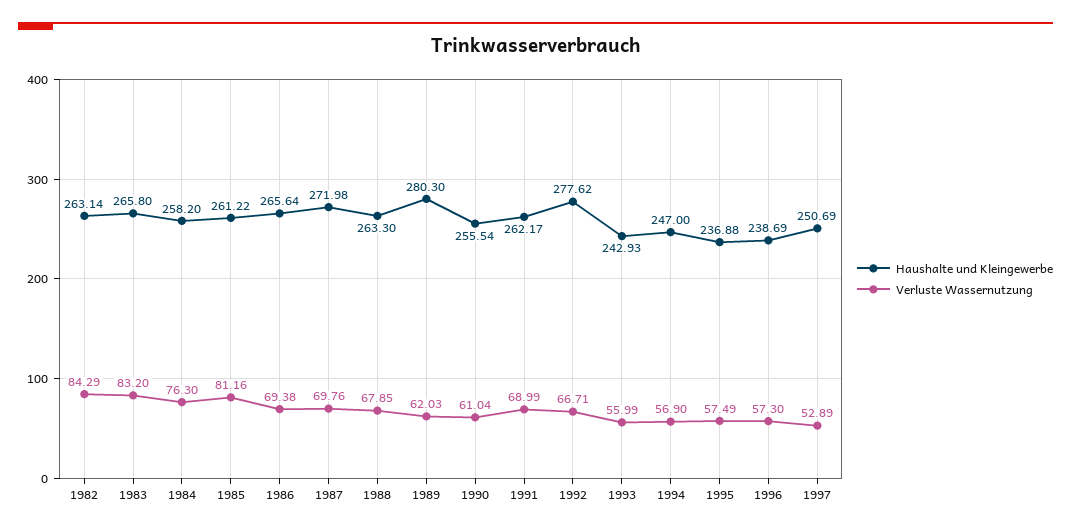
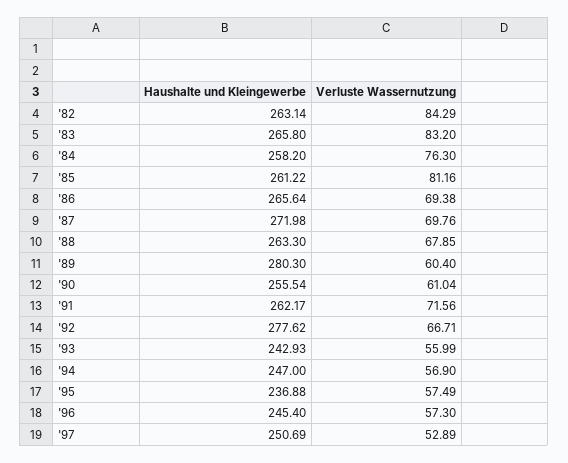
Verluste Wassernutzung, 1989: 62.03 -> 60.4
Verluste Wassernutzung, 1991: 68.99 -> 71.56
Haushalte und Kleingewerbe, 1996: 238.69 -> 245.4

